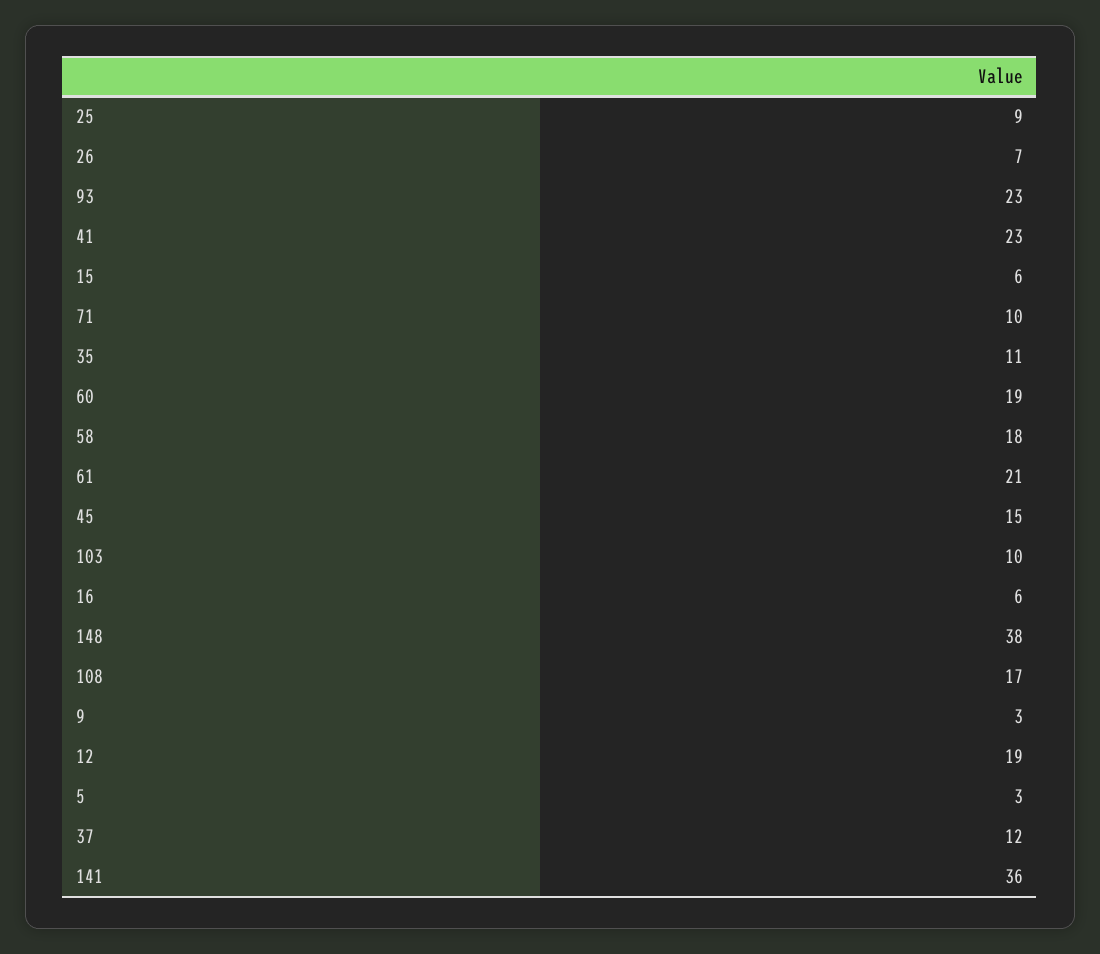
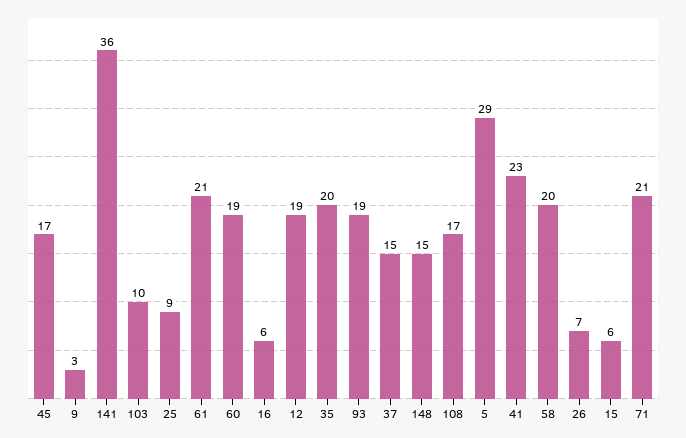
93: 23 -> 19
71: 10 -> 21
35: 11 -> 20
58: 18 -> 20
45: 15 -> 17
148: 38 -> 15
5: 3 -> 29
37: 12 -> 15

